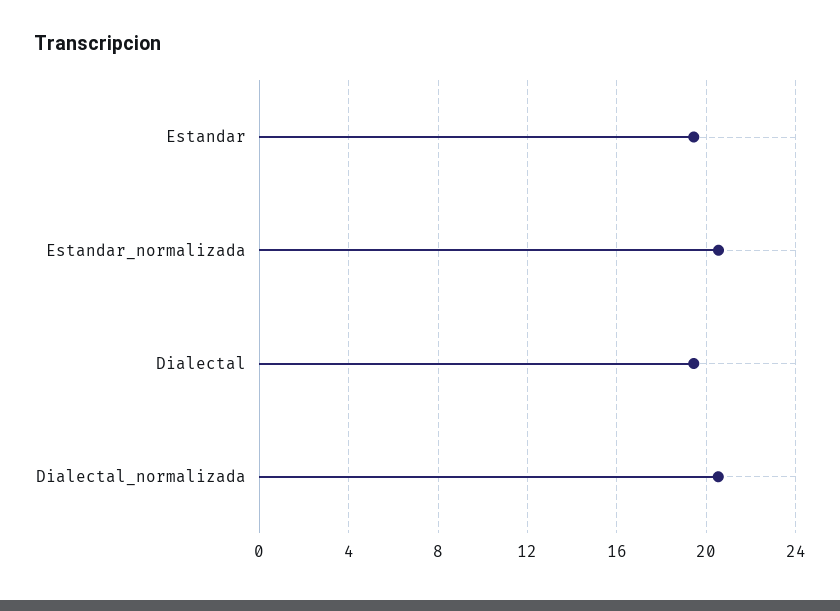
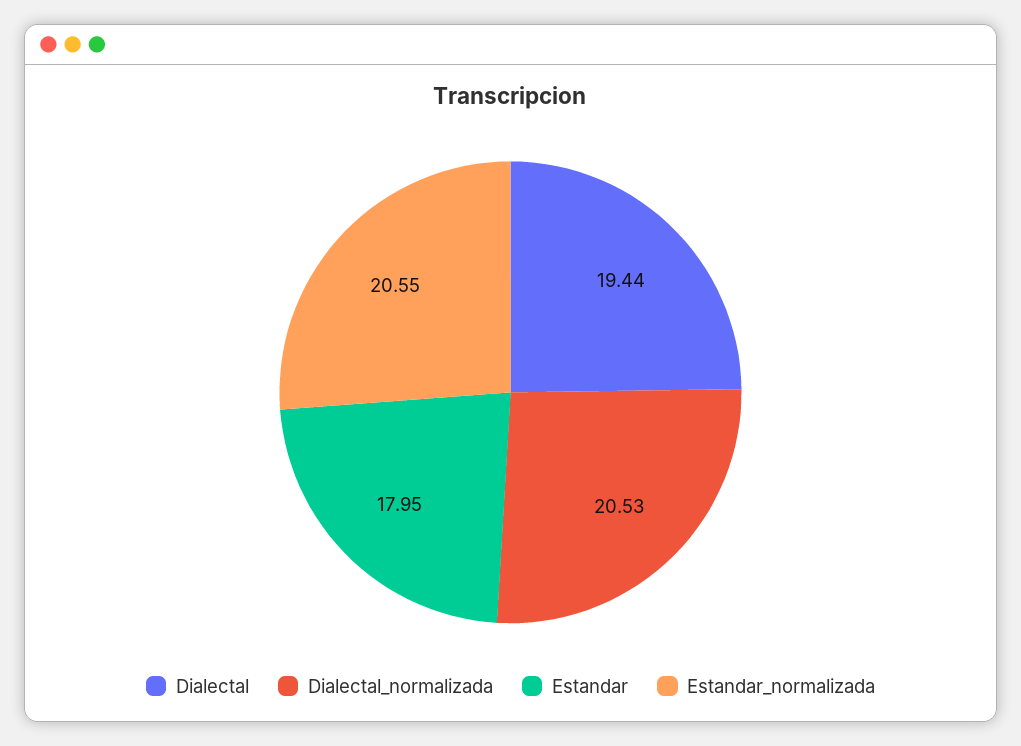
Estandar: 19.5 -> 17.95

